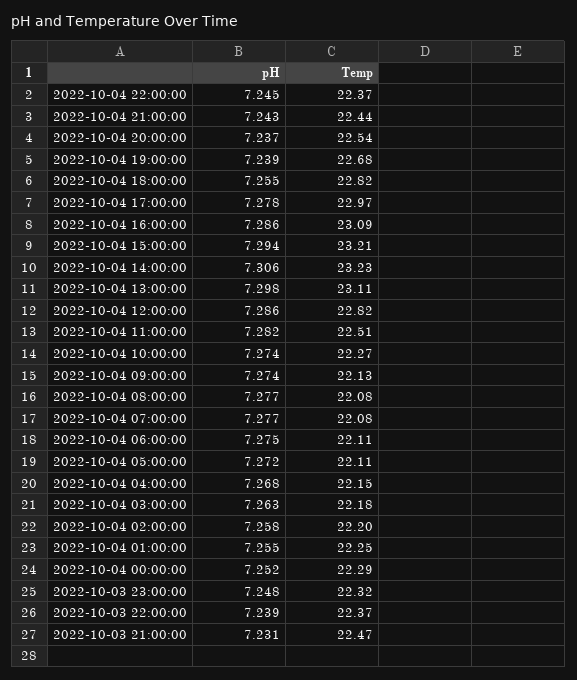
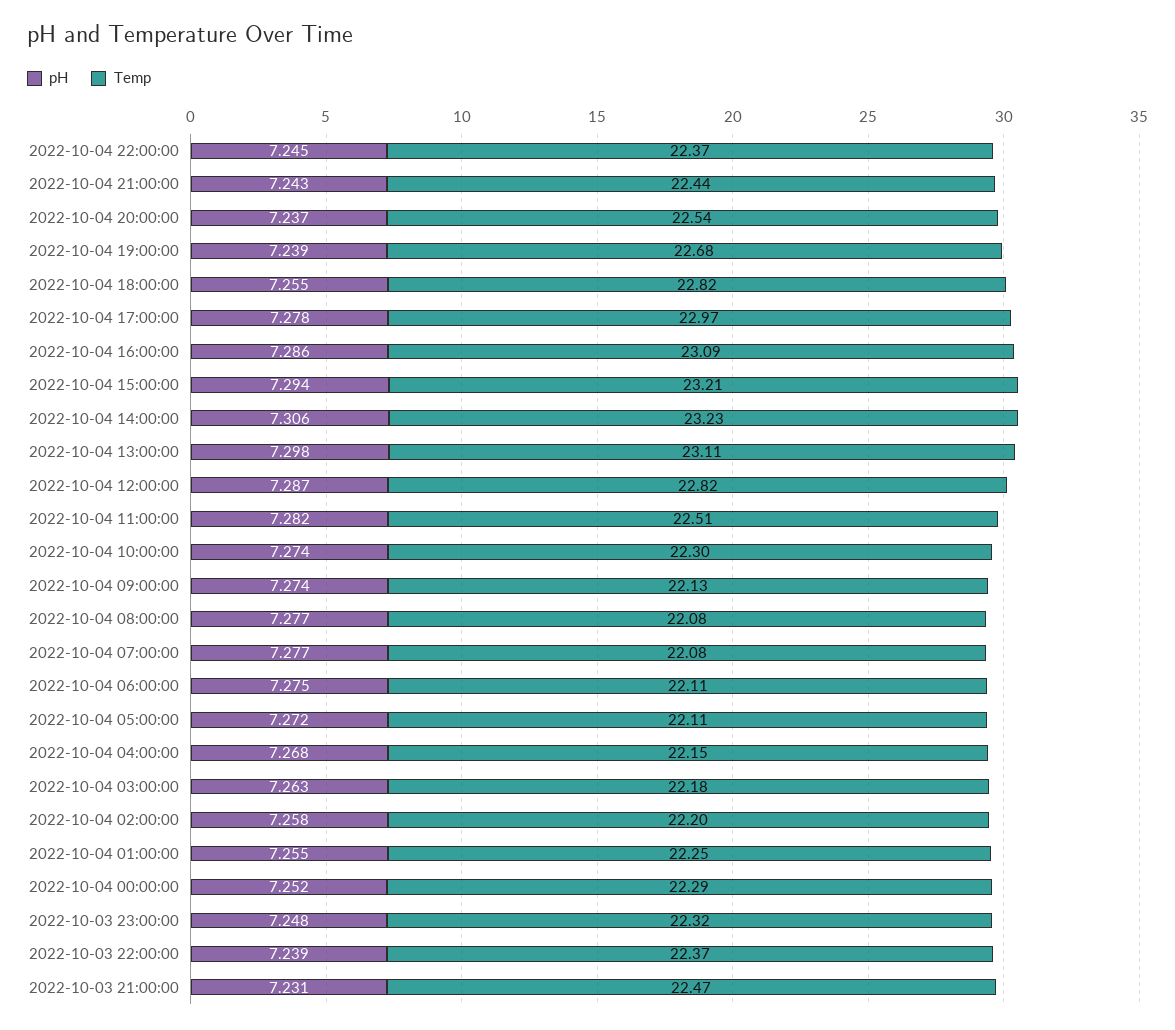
pH, 2022-10-04 12:00:00: 7.286 -> 7.287
Temp, 2022-10-04 10:00:00: 22.27 -> 22.3

